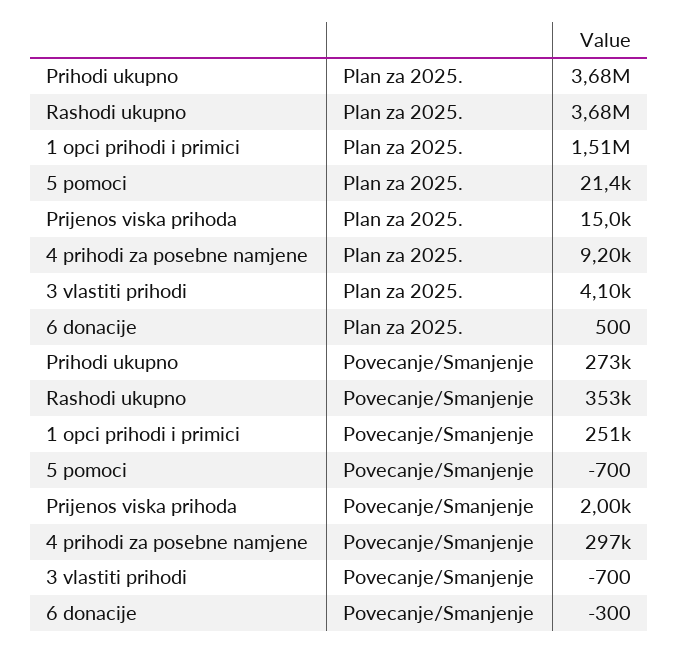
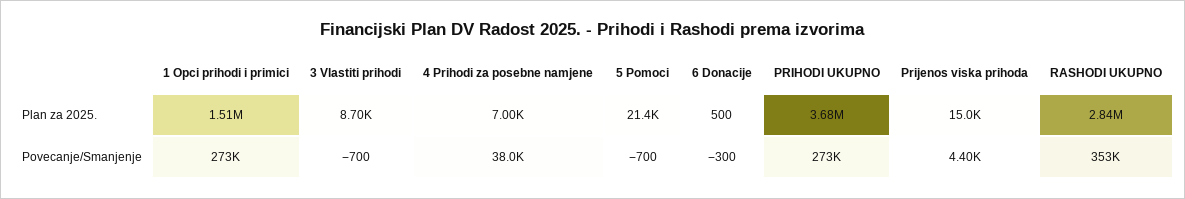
Rashodi ukupno, Plan za 2025.: 3680000 -> 2840000
4 prihodi za posebne namjene, Plan za 2025.: 9200 -> 7000
3 vlastiti prihodi, Plan za 2025.: 4100 -> 8700
1 opci prihodi i primici, Povecanje/Smanjenje: 251000 -> 273000
Prijenos viska prihoda, Povecanje/Smanjenje: 2000 -> 4400
4 prihodi za posebne namjene, Povecanje/Smanjenje: 297000 -> 38000

